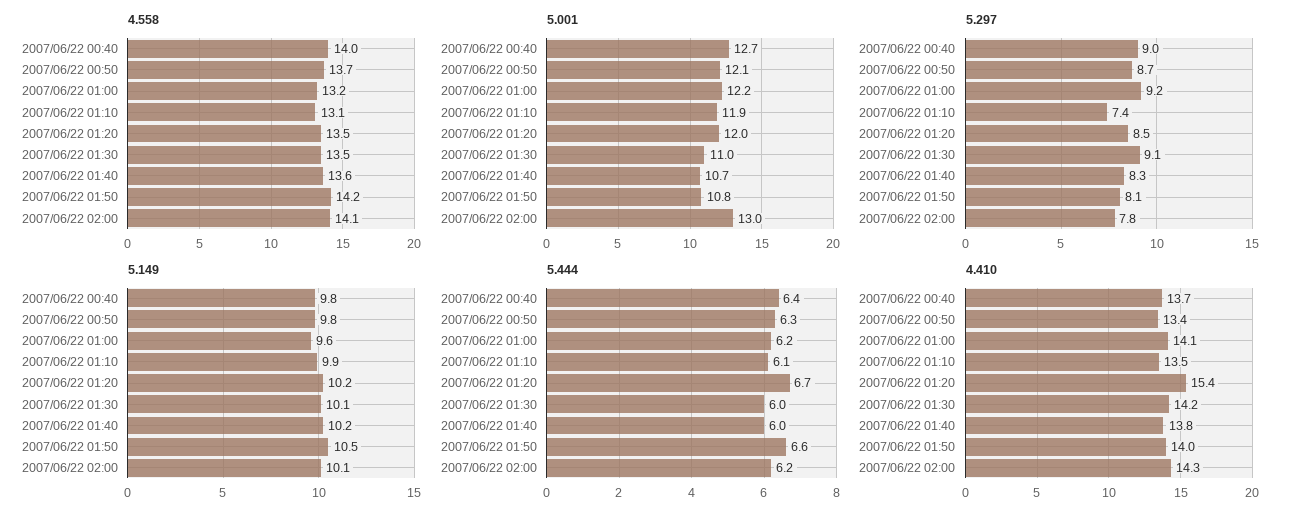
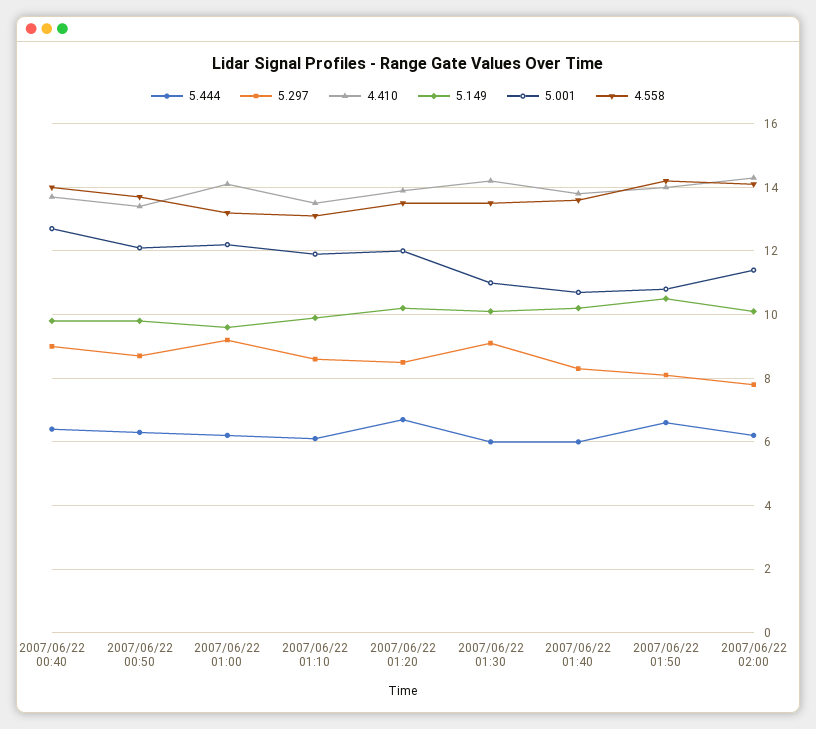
5.001, 2007/06/22 02:00: 13 -> 11.5
5.297, 2007/06/22 01:10: 7.4 -> 8.5
4.410, 2007/06/22 01:20: 15.4 -> 14

